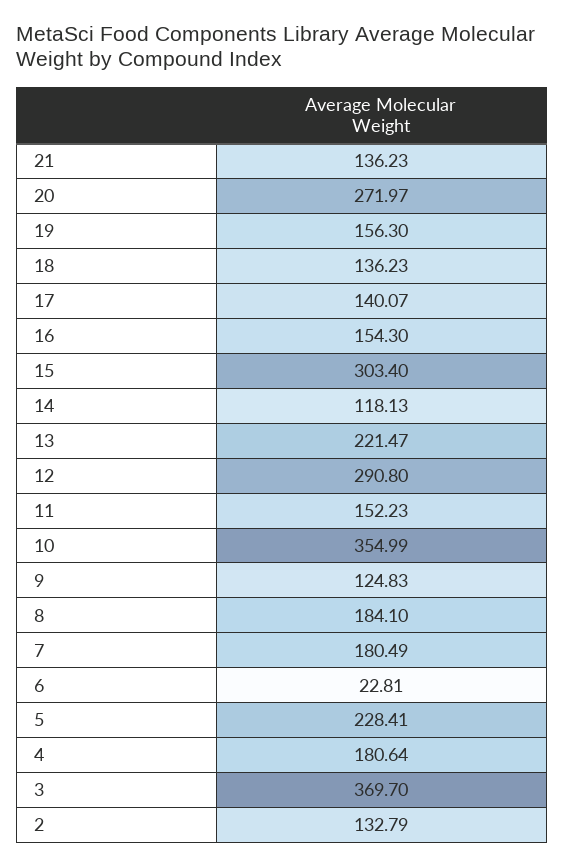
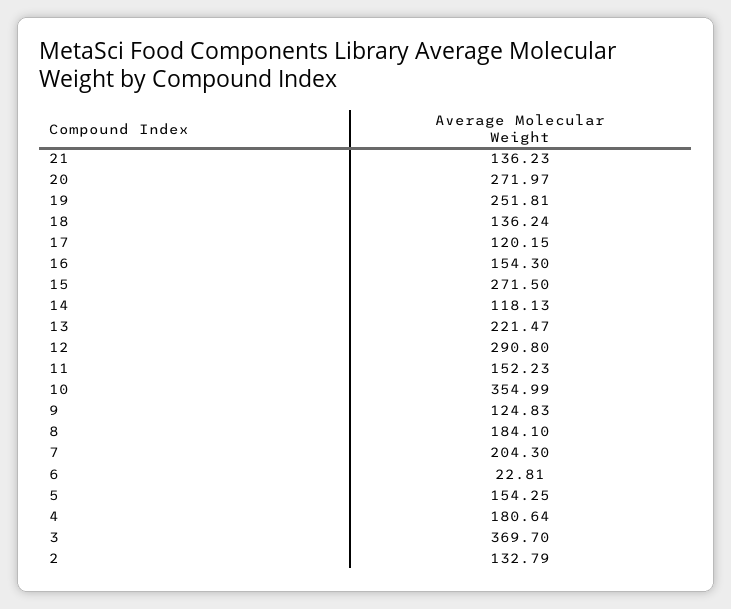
19: 156.3 -> 251.81
18: 136.23 -> 136.24
17: 140.07 -> 120.15
15: 303.4 -> 271.5
7: 180.49 -> 204.3
5: 228.41 -> 154.25

